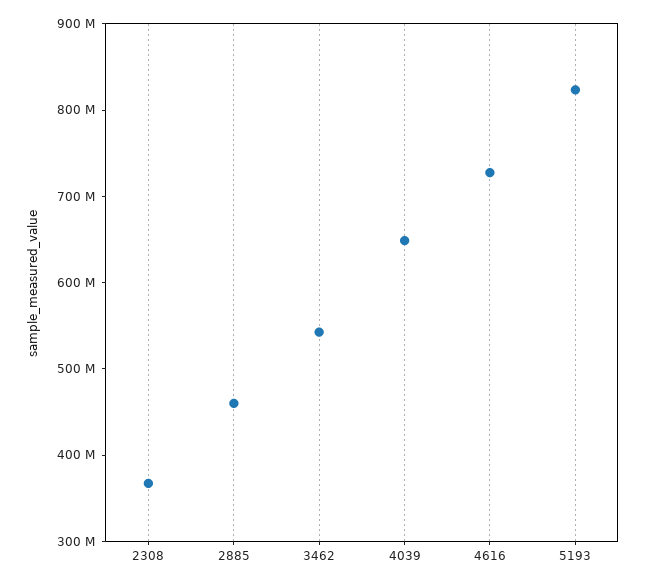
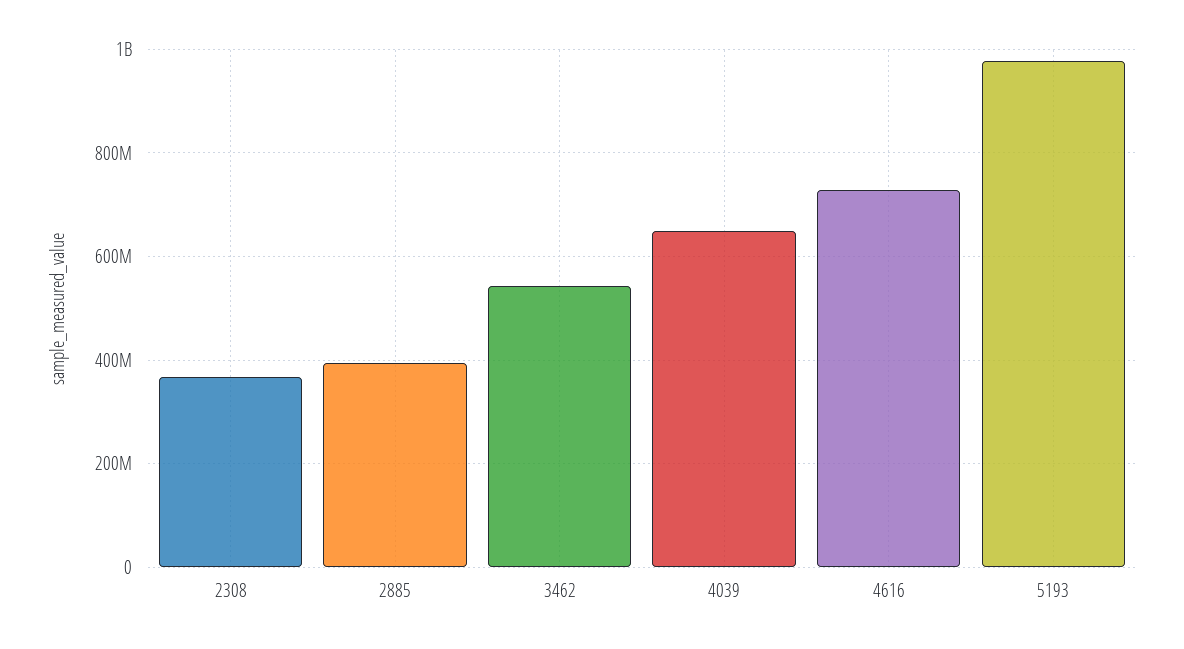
2885: 460000000 -> 400000000
5193: 820000000 -> 980000000

